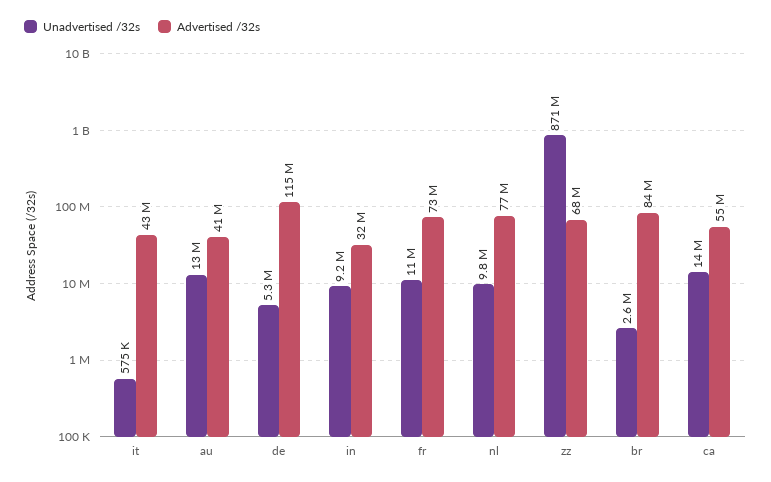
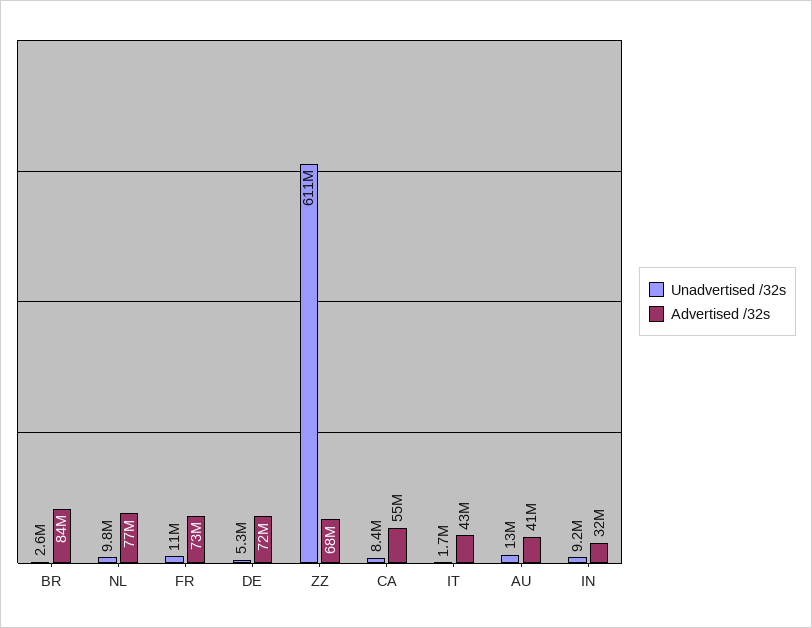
Unadvertised /32s, it: 575000 -> 1700000
Advertised /32s, de: 115000000 -> 72000000
Unadvertised /32s, zz: 871000000 -> 611000000
Unadvertised /32s, ca: 14000000 -> 8400000

